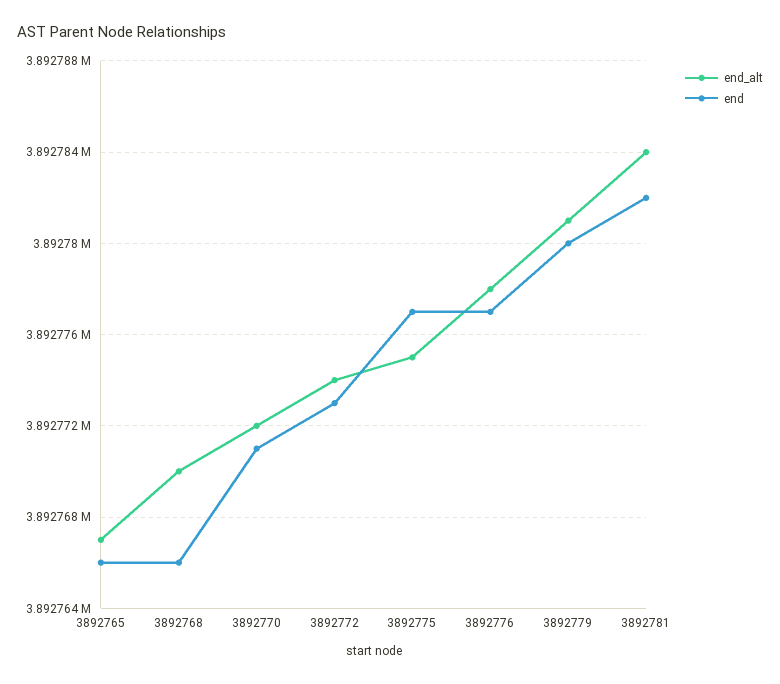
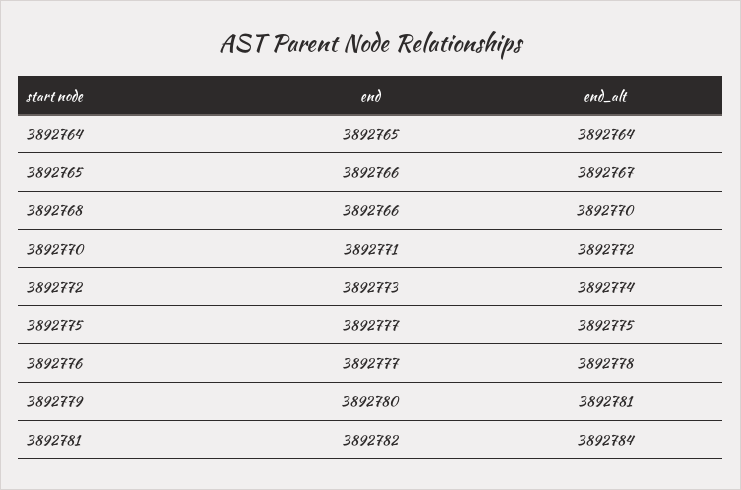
end, 3892764: none -> 3892765
end_alt, 3892764: none -> 3892764

